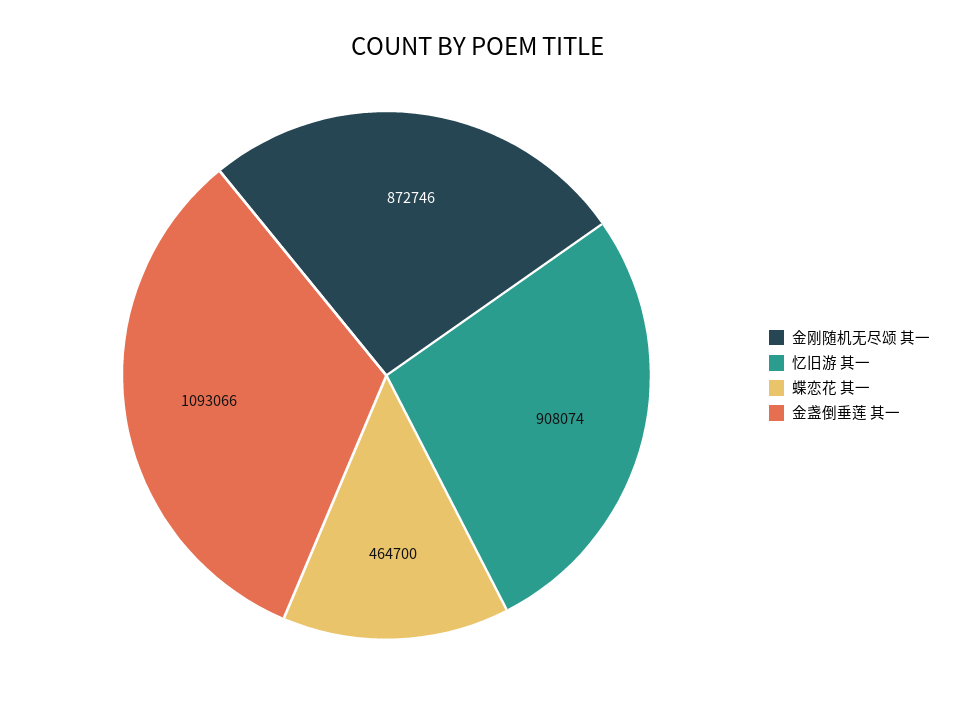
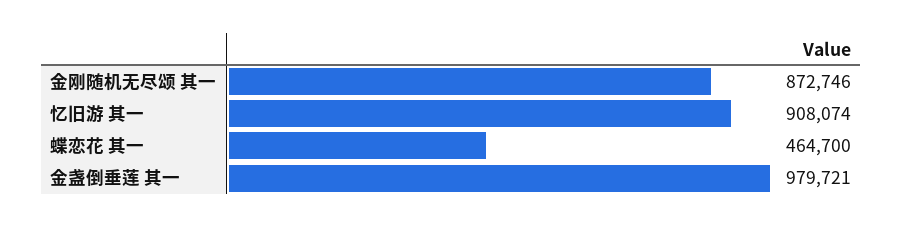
金盏倒垂莲 其一: 1093066 -> 979721

